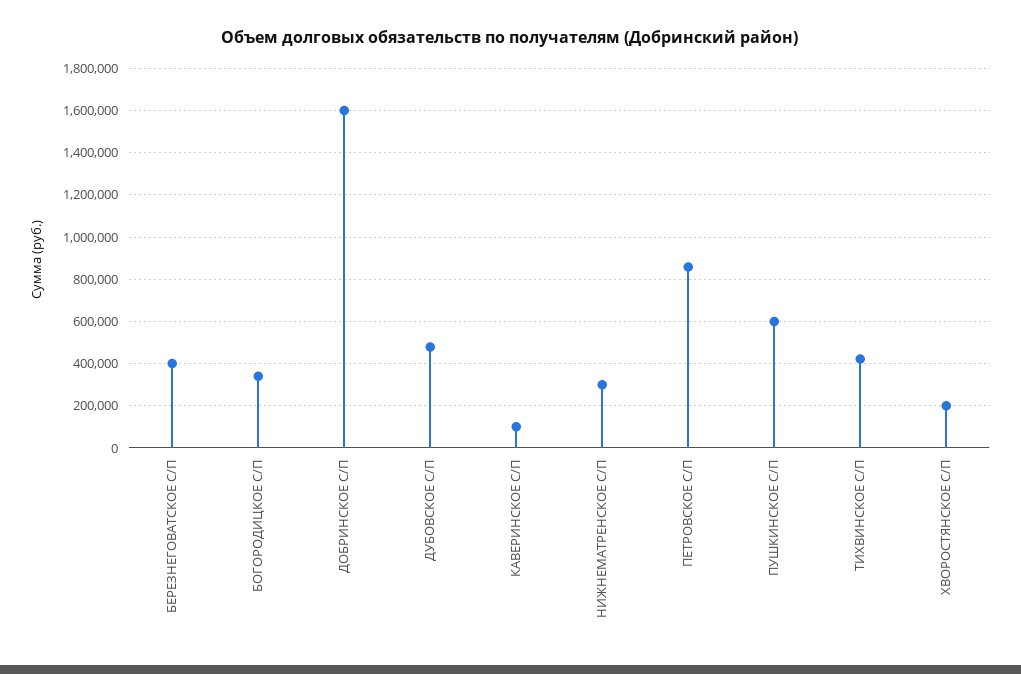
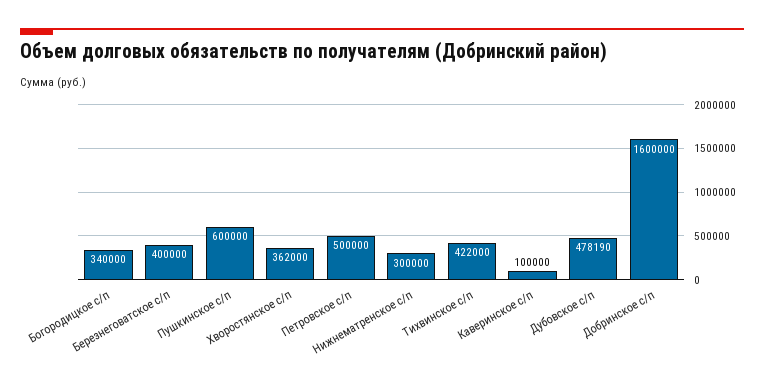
ПЕТРОВСКОЕ С/П: 850000 -> 500000
ХВОРОСТЯНСКОЕ С/П: 200000 -> 362000

